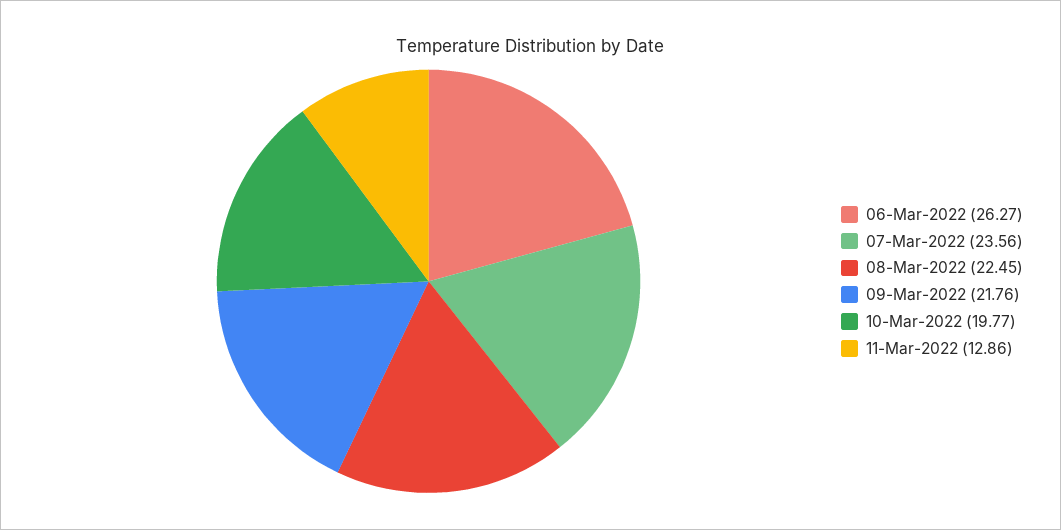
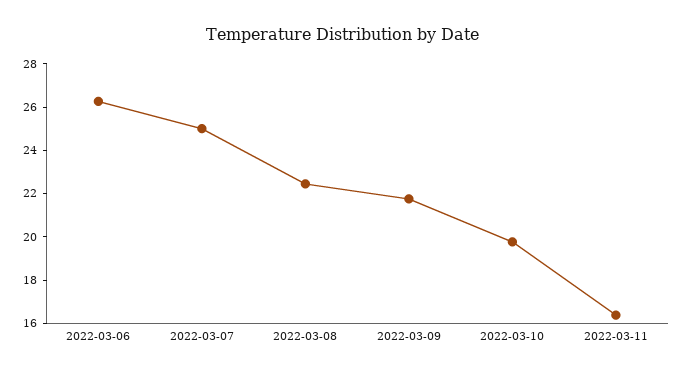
07-Mar-2022: 23.56 -> 25
11-Mar-2022: 12.86 -> 16.5

